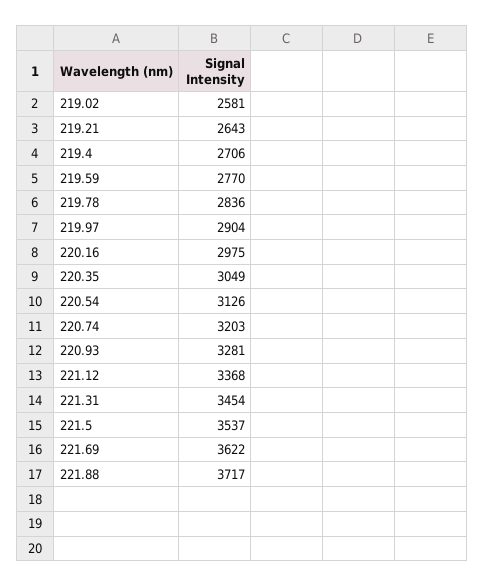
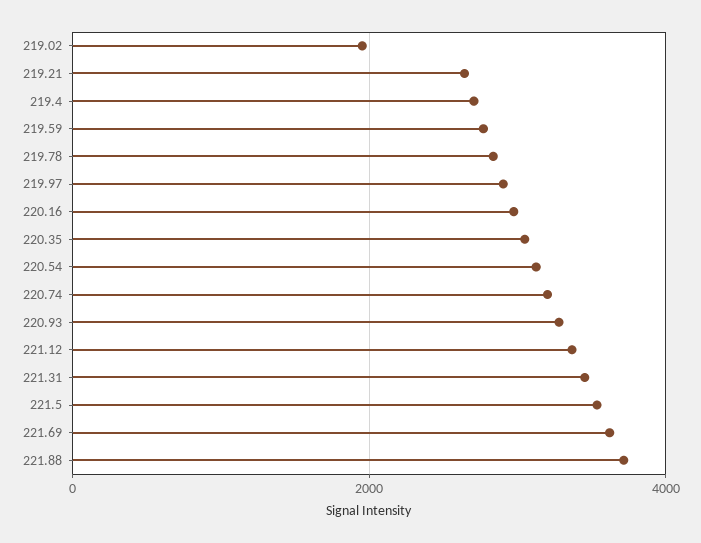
219.02: 2581 -> 2000

